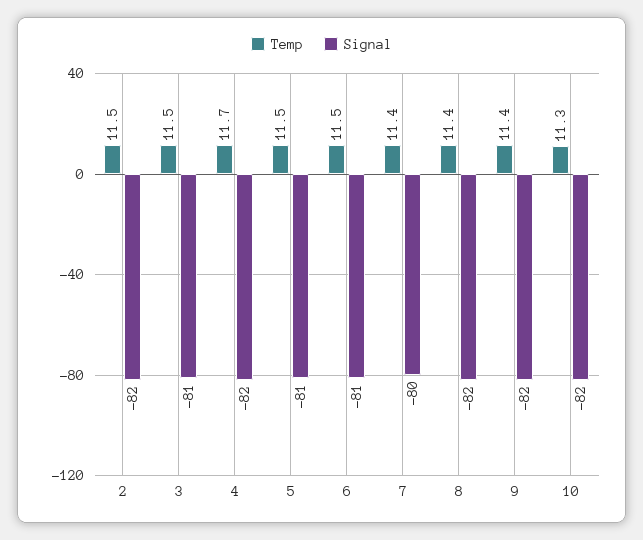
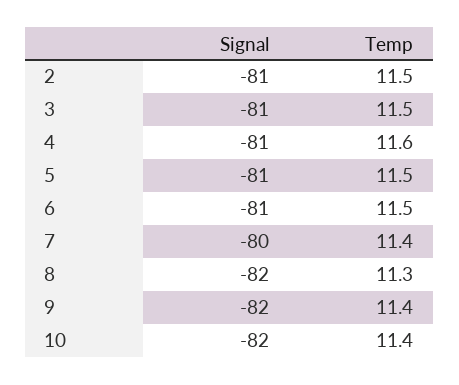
Signal, 2: -82 -> -81
Temp, 4: 11.7 -> 11.6
Signal, 4: -82 -> -81
Temp, 8: 11.4 -> 11.3
Temp, 10: 11.3 -> 11.4

